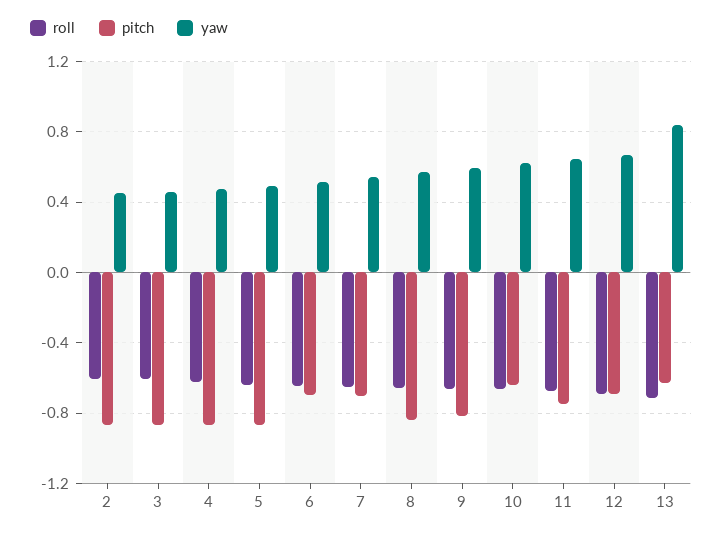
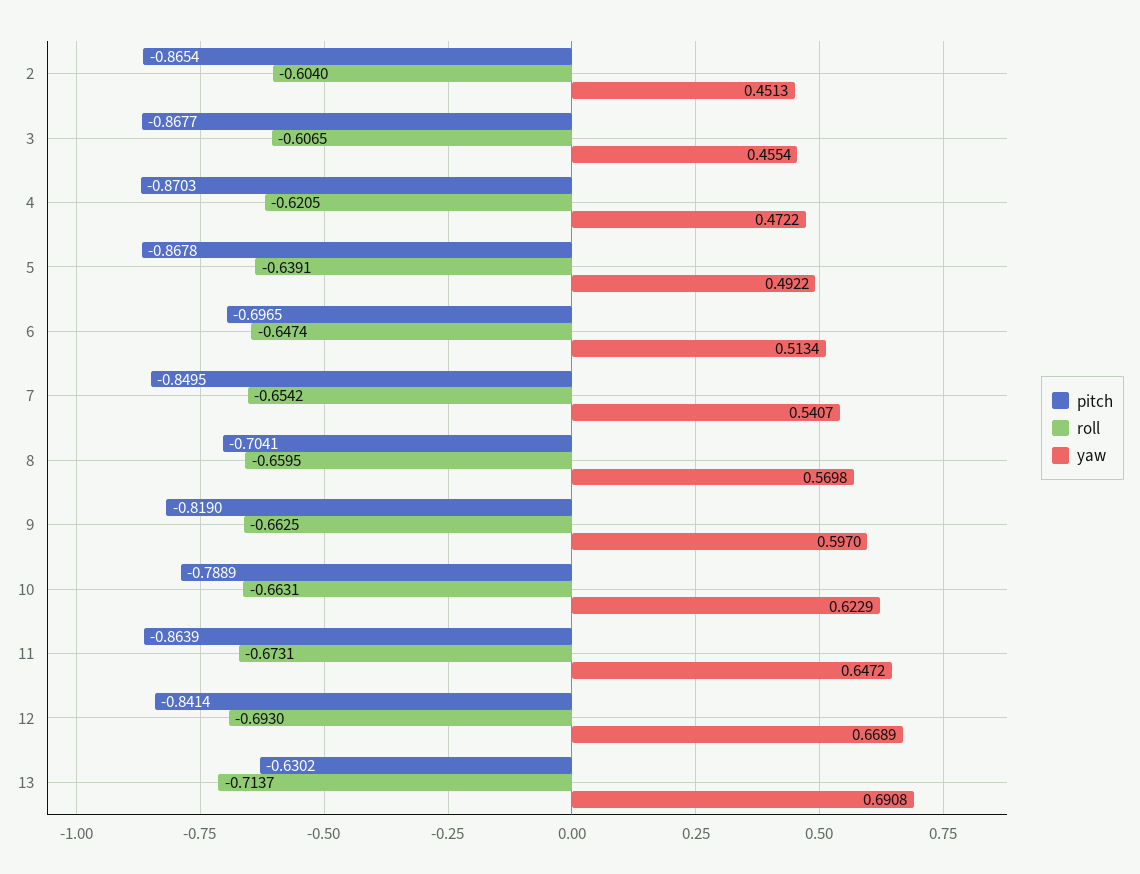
pitch, 7: -0.7 -> -0.8495
pitch, 8: -0.85 -> -0.7041
pitch, 10: -0.65 -> -0.7889
pitch, 11: -0.75 -> -0.8639
pitch, 12: -0.7 -> -0.8414
yaw, 13: 0.85 -> 0.6908

